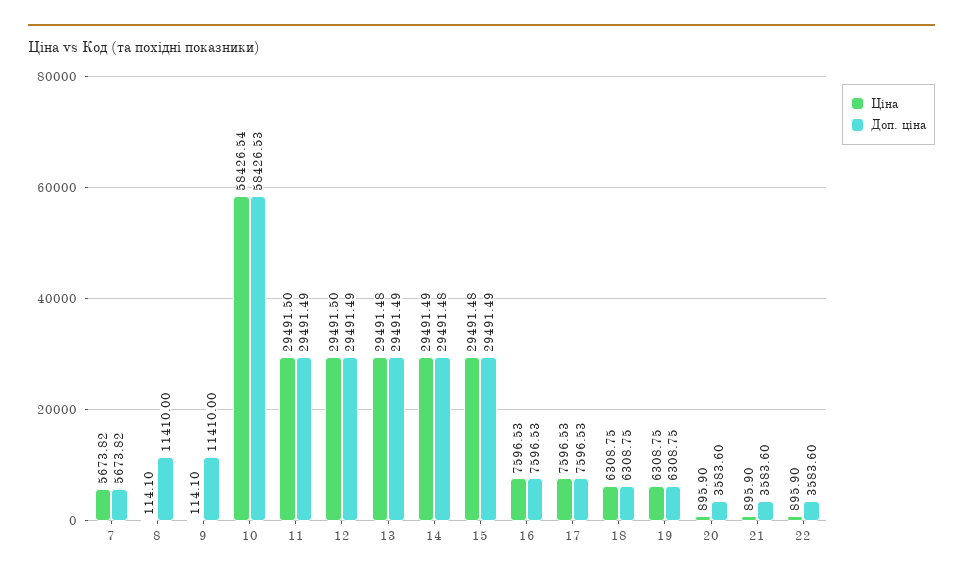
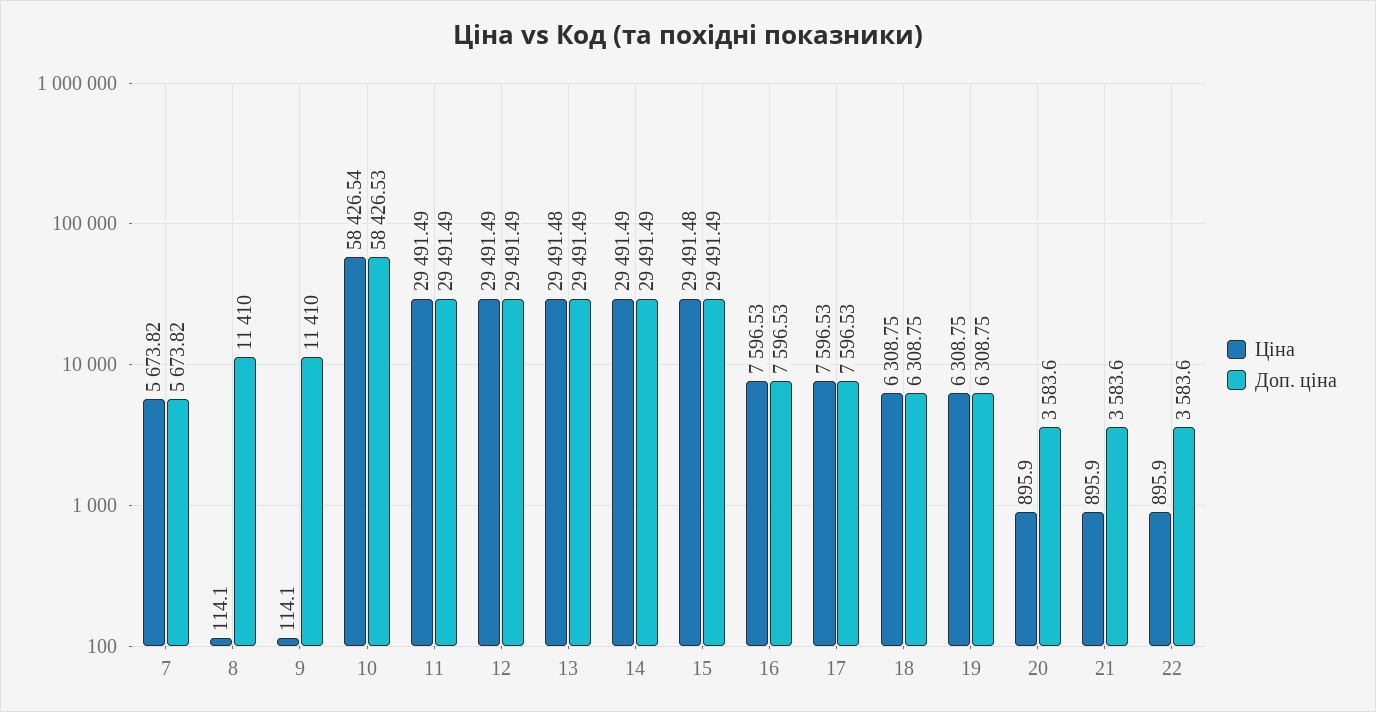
Ціна, 11: 29491.5 -> 29491.49
Ціна, 12: 29491.5 -> 29491.49
Доп. ціна, 14: 29491.48 -> 29491.49

